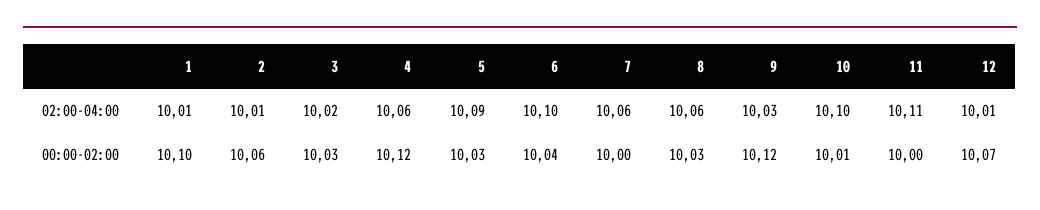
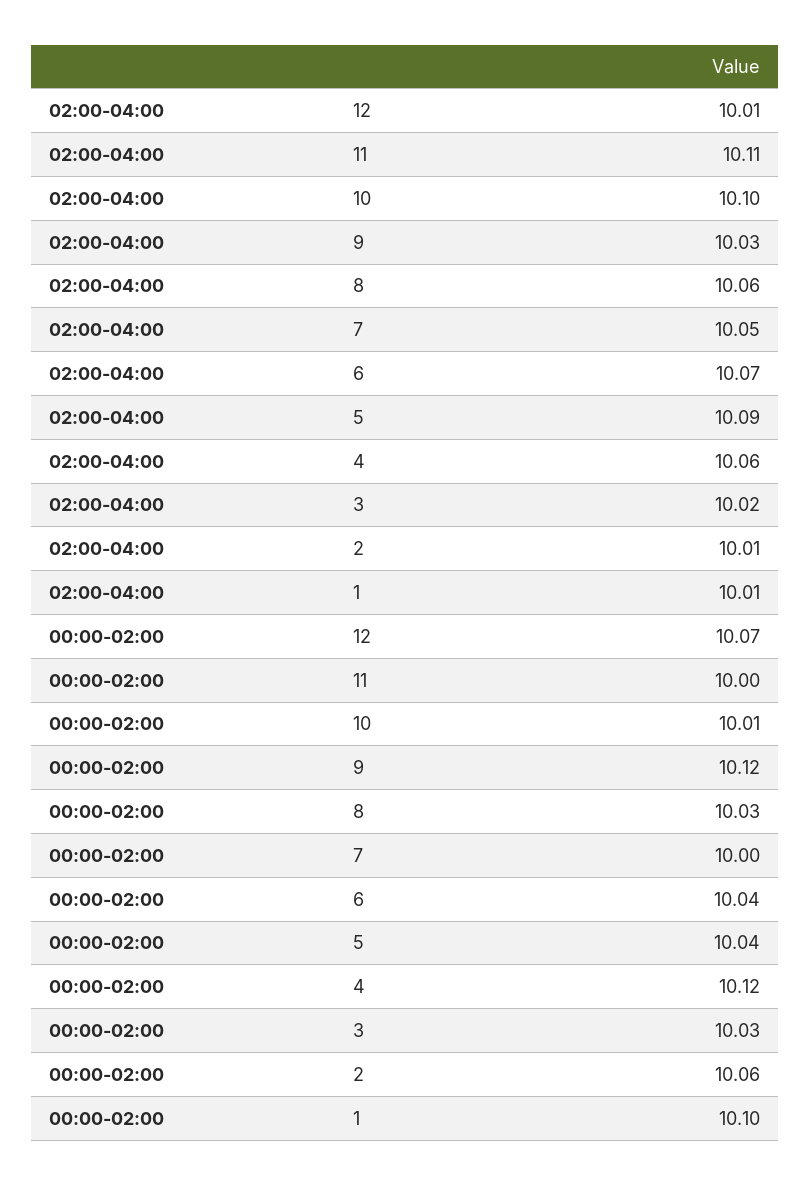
6, 02:00-04:00: 10.1 -> 10.07
7, 02:00-04:00: 10.06 -> 10.05
5, 00:00-02:00: 10.03 -> 10.04

